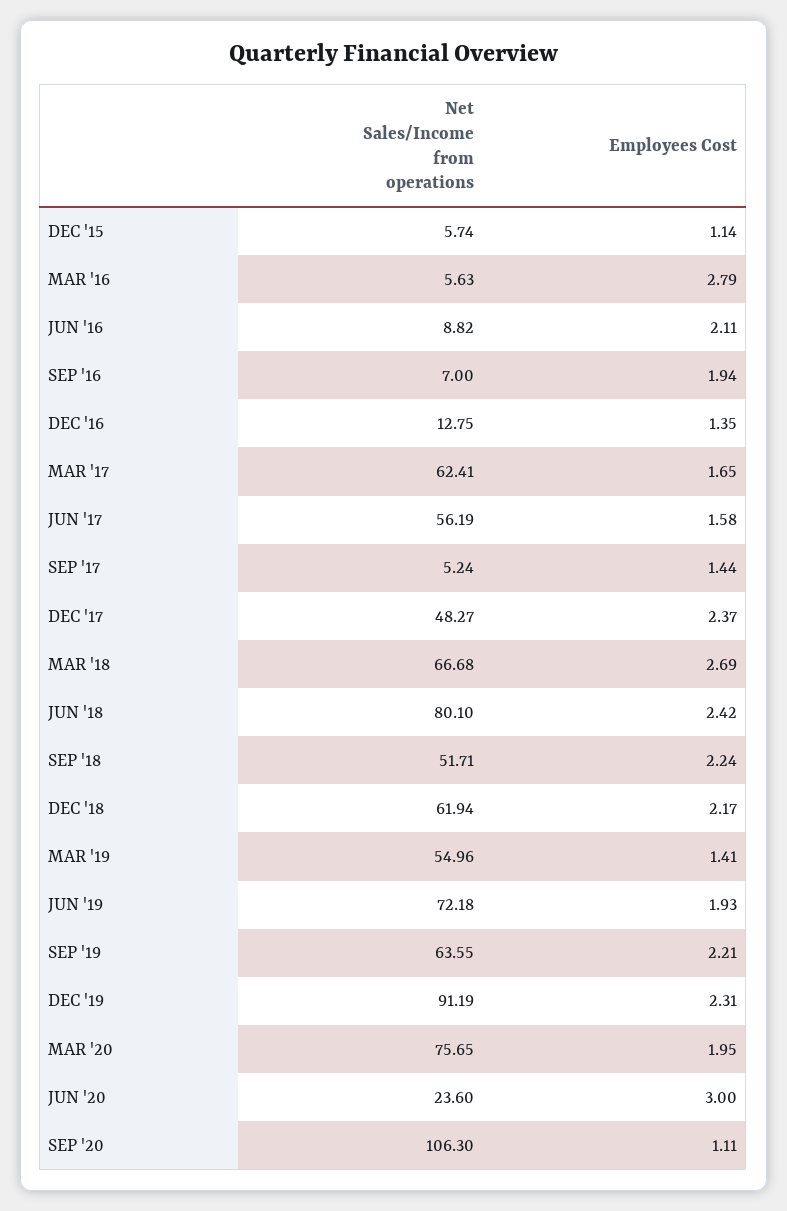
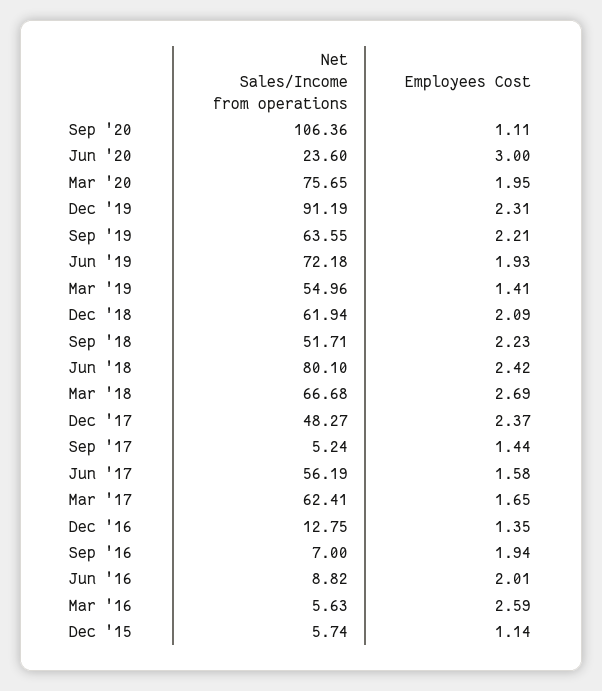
Employees Cost, MAR '16: 2.79 -> 2.59
Employees Cost, JUN '16: 2.11 -> 2.01
Employees Cost, SEP '18: 2.24 -> 2.23
Employees Cost, DEC '18: 2.17 -> 2.09
Net Sales/Income from operations, SEP '20: 106.3 -> 106.36

